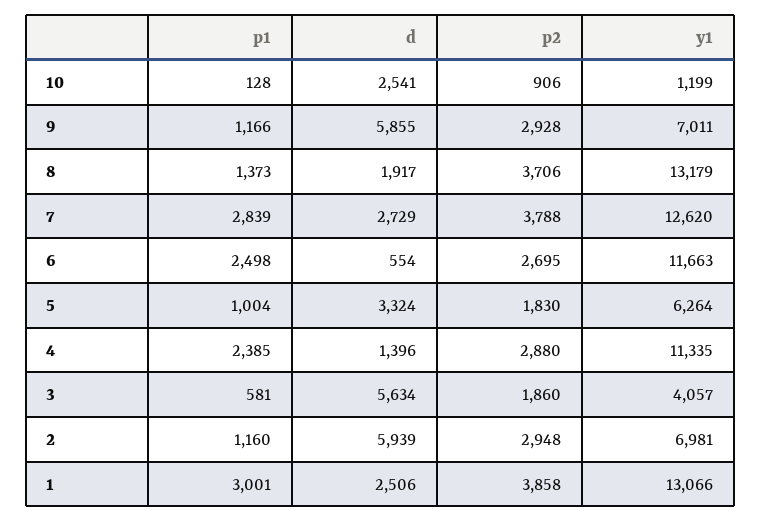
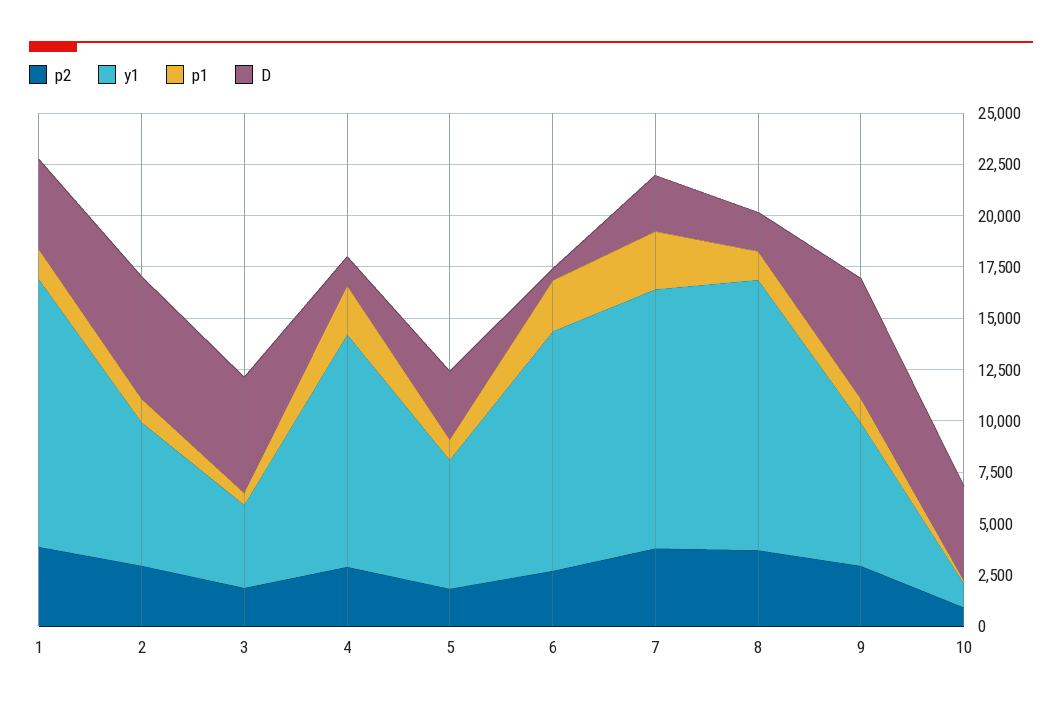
d, 10: 2541 -> 4500
p1, 1: 3001 -> 1500
d, 1: 2506 -> 4500

